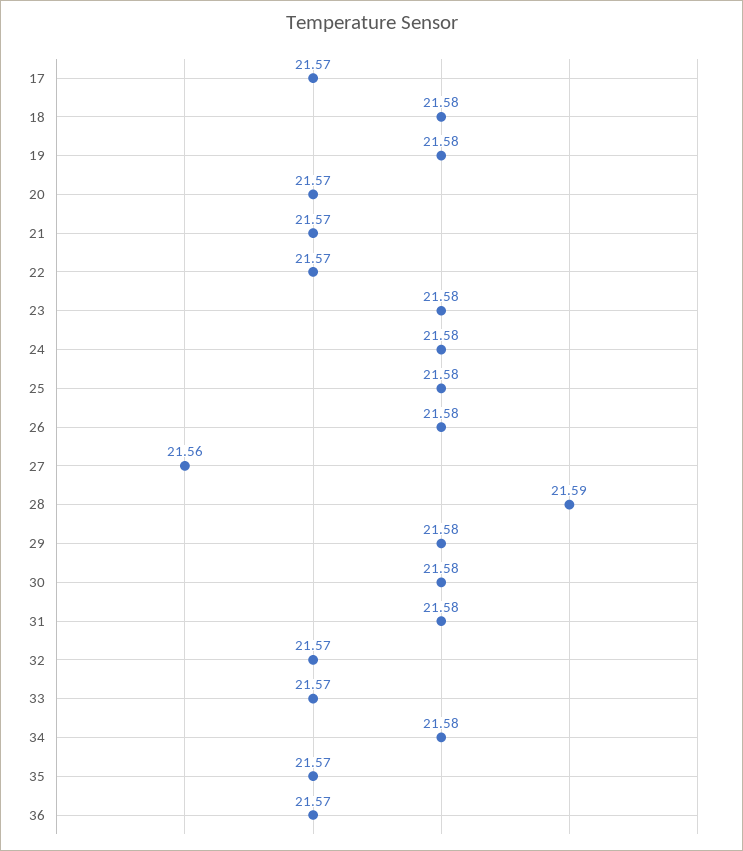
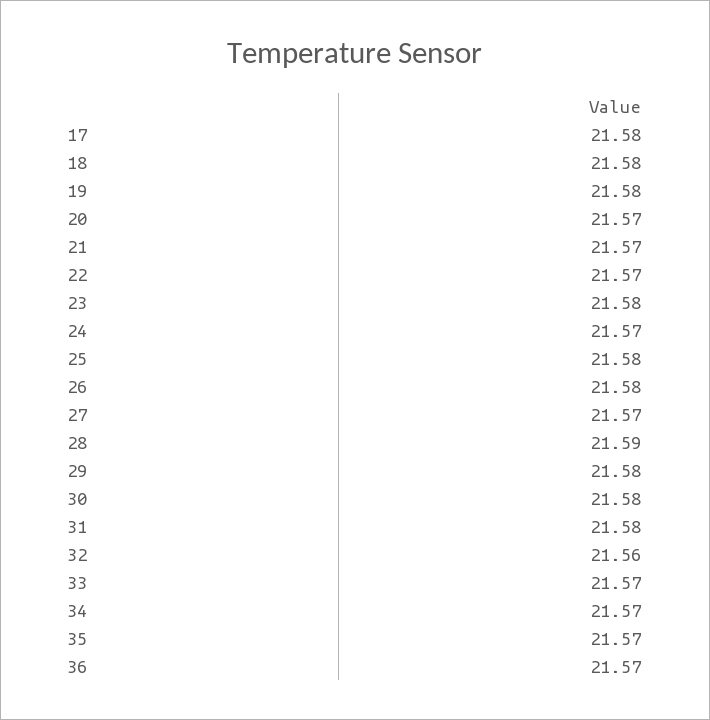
17: 21.57 -> 21.58
24: 21.58 -> 21.57
27: 21.56 -> 21.57
32: 21.57 -> 21.56
34: 21.58 -> 21.57

